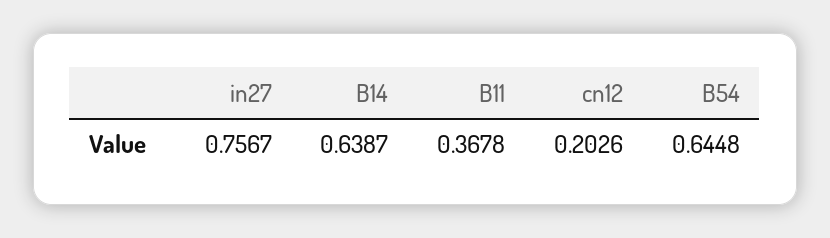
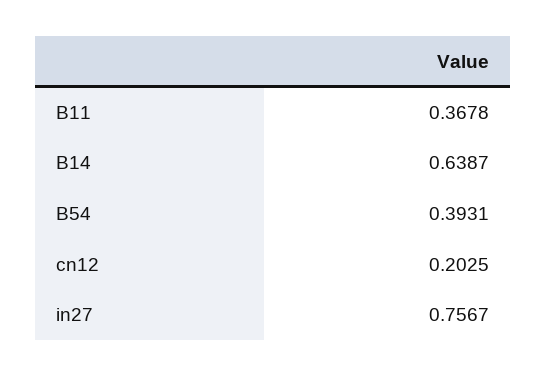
cn12: 0.2026 -> 0.2025
B54: 0.6448 -> 0.3931

